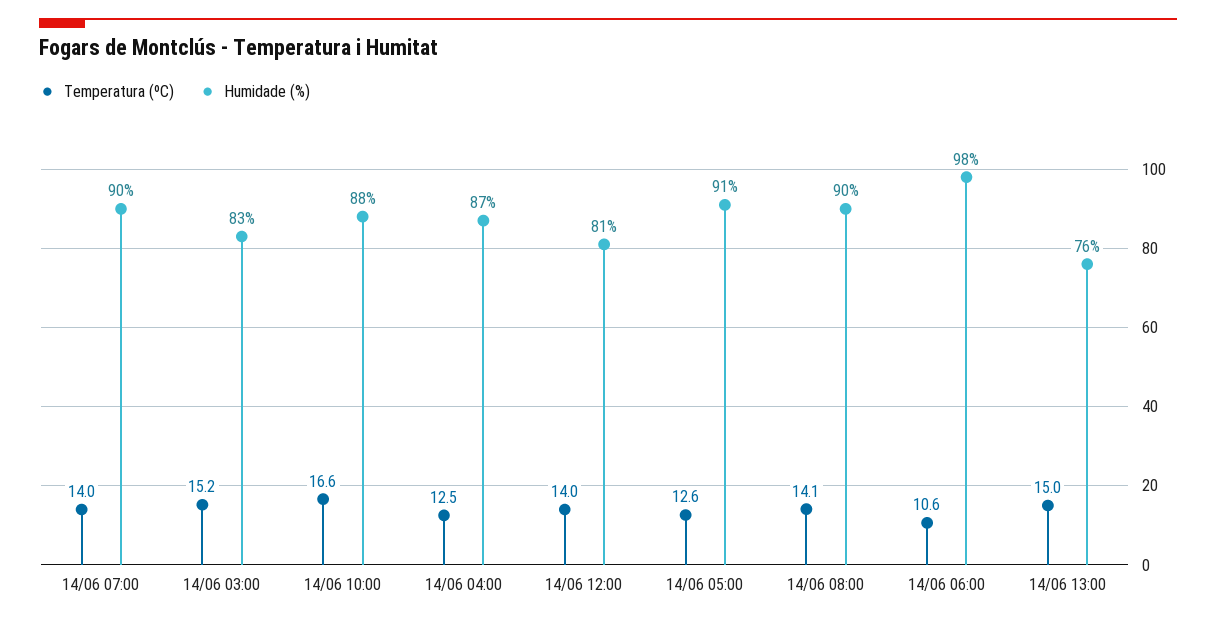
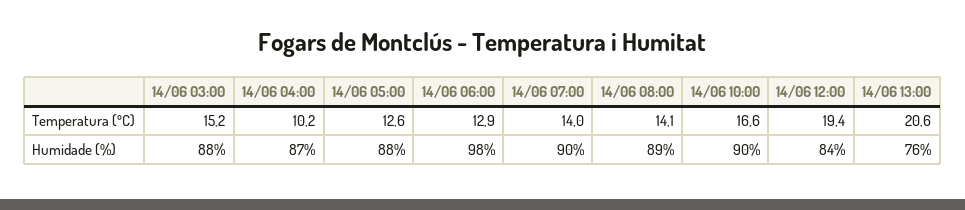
Humidade (%), 14/06 03:00: 83 -> 88
Humidade (%), 14/06 10:00: 88 -> 90
Temperatura (ºC), 14/06 04:00: 12.5 -> 10.2
Temperatura (ºC), 14/06 12:00: 14 -> 19.4
Humidade (%), 14/06 12:00: 81 -> 84
Humidade (%), 14/06 05:00: 91 -> 88
Humidade (%), 14/06 08:00: 90 -> 89
Temperatura (ºC), 14/06 06:00: 10.6 -> 12.9
Temperatura (ºC), 14/06 13:00: 15 -> 20.6

